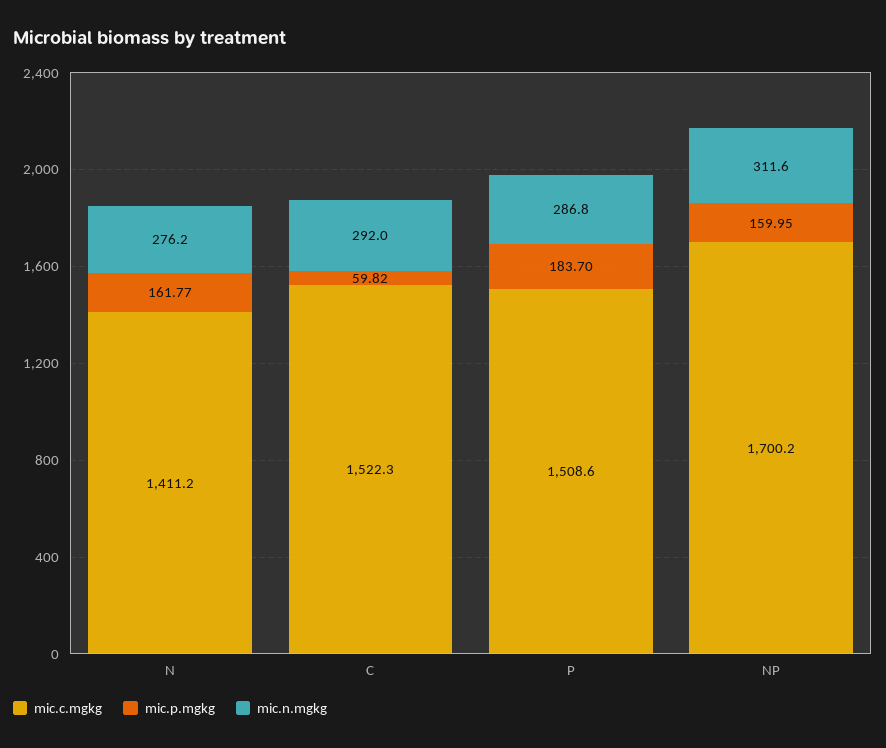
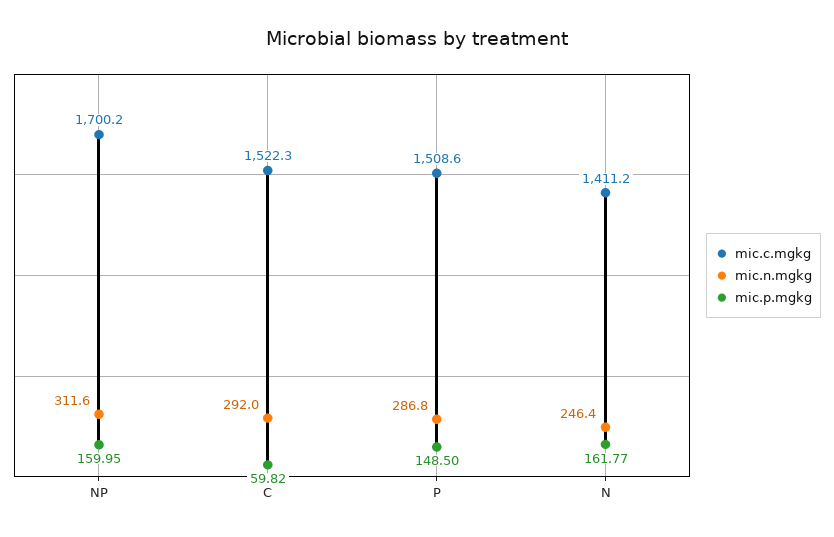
mic.n.mgkg, N: 276.2 -> 246.4
mic.p.mgkg, P: 183.7 -> 148.5

